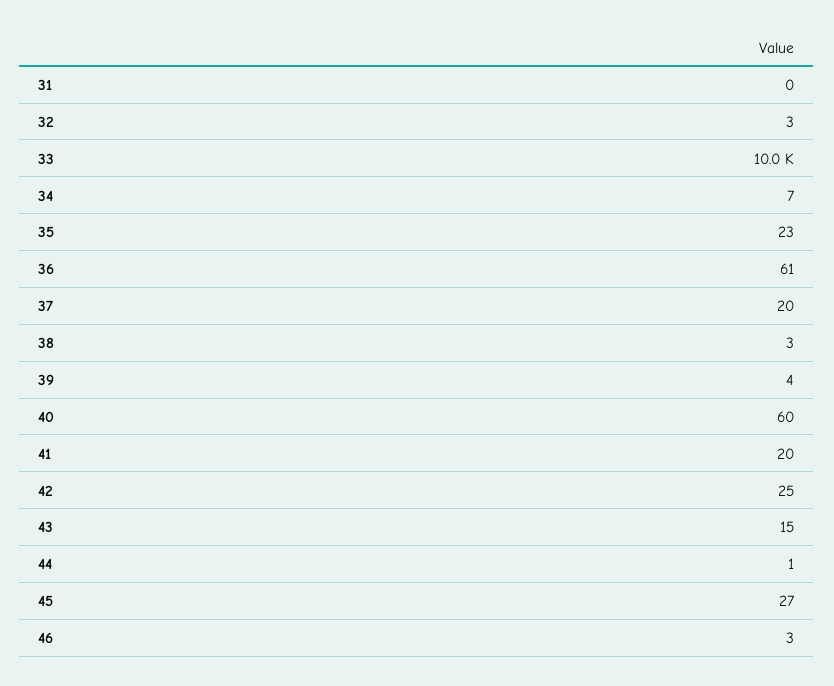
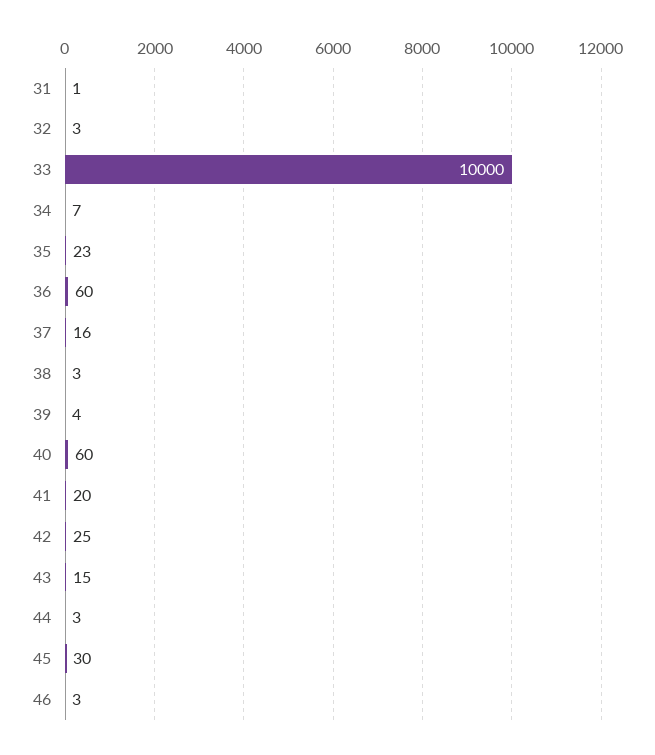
31: 0 -> 1
36: 61 -> 60
37: 20 -> 16
44: 1 -> 3
45: 27 -> 30

